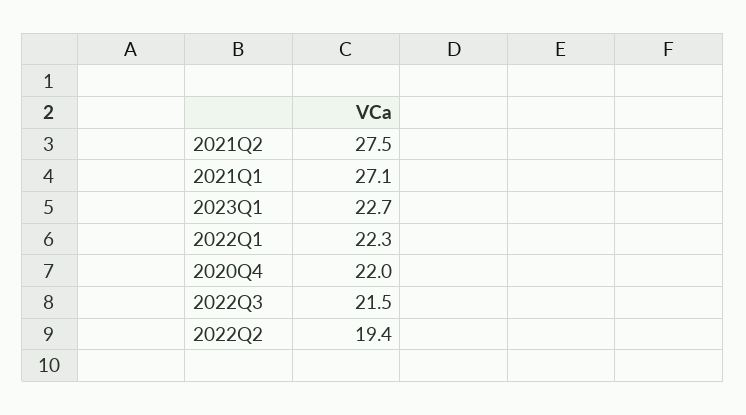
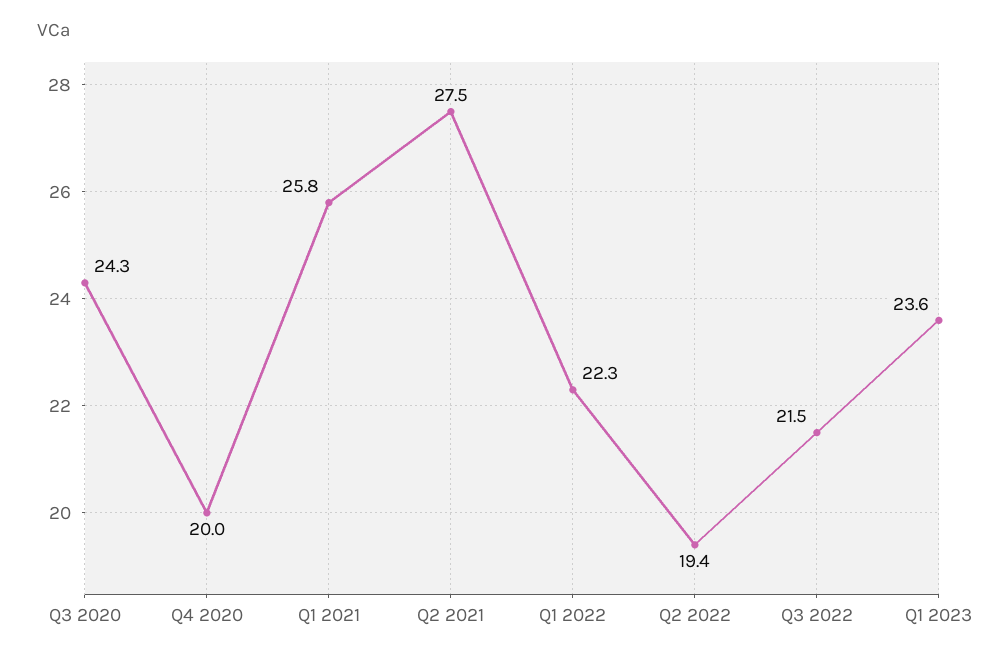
2021Q1: 27.1 -> 25.8
2023Q1: 22.7 -> 23.6
2020Q4: 22 -> 20
Q3 2020: none -> 24.3

